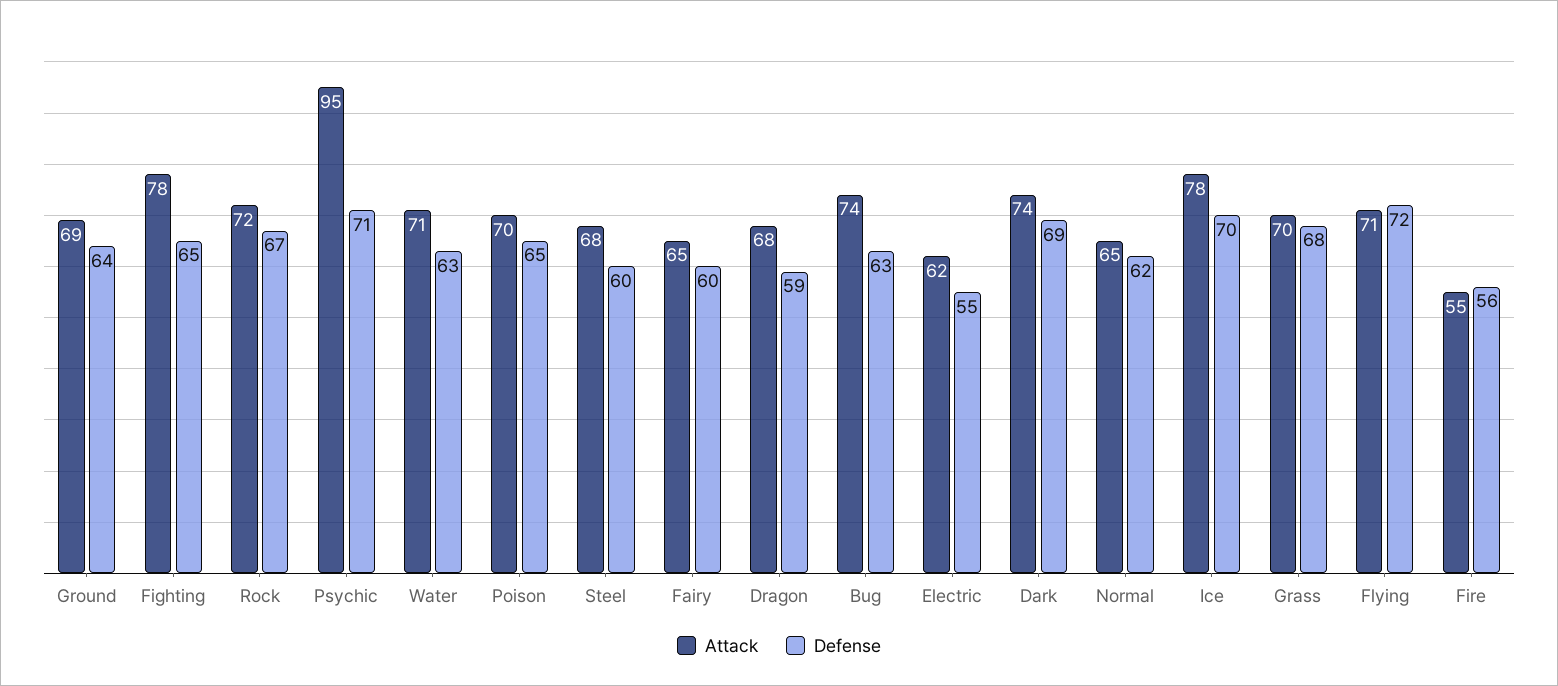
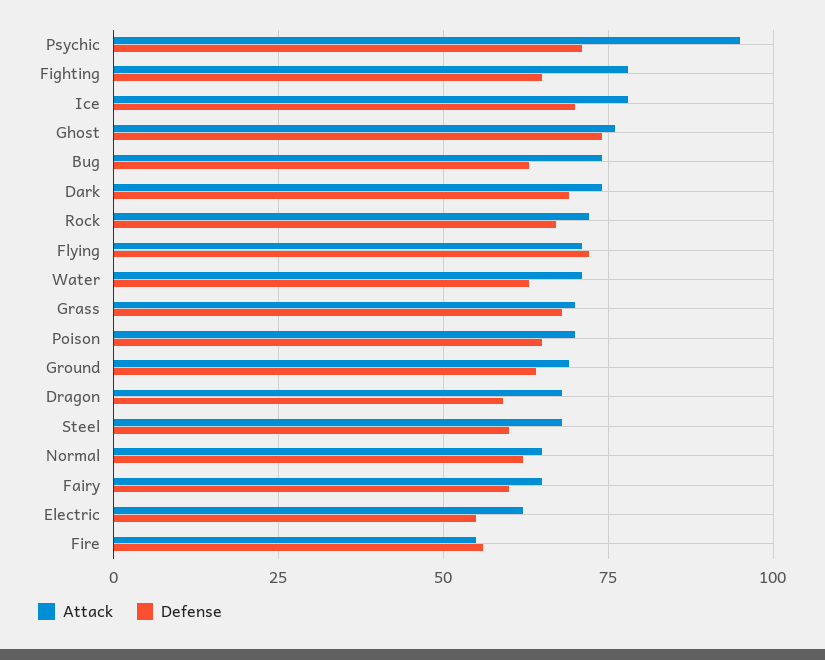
Attack, Ghost: none -> 75
Defense, Ghost: none -> 75

